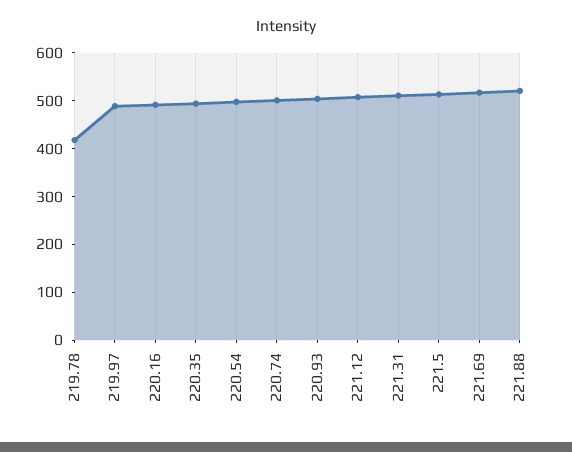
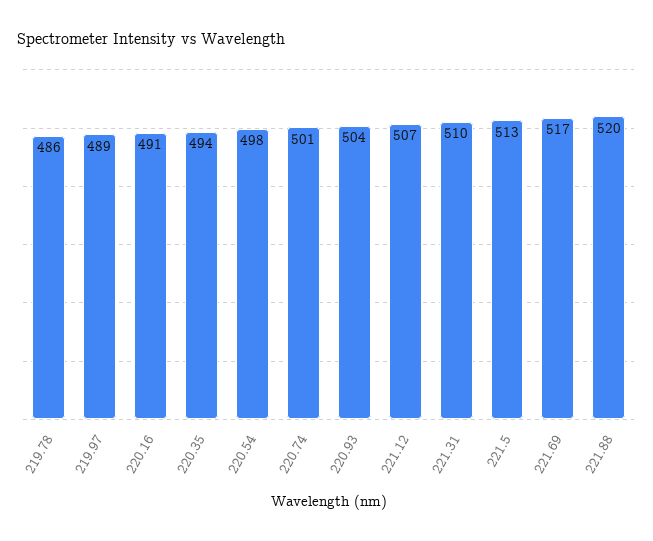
219.78: 420 -> 486

